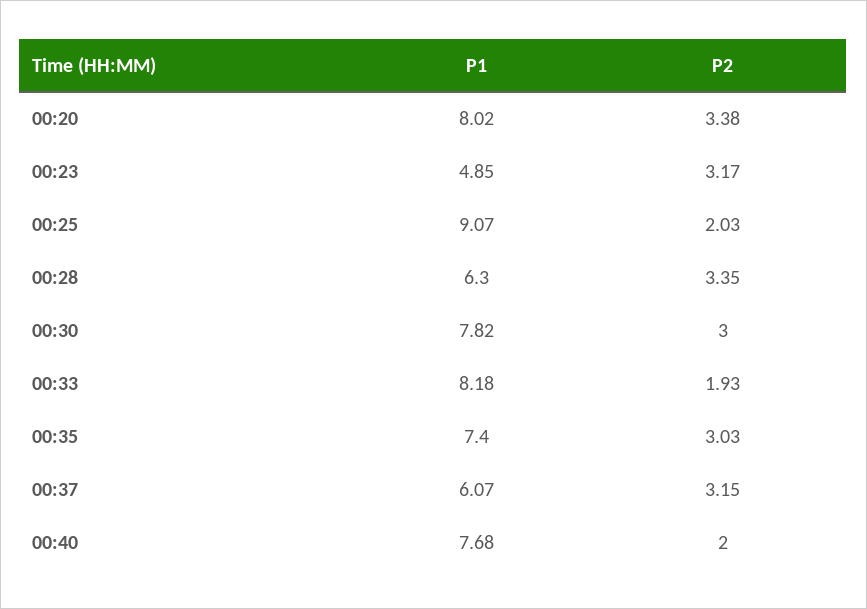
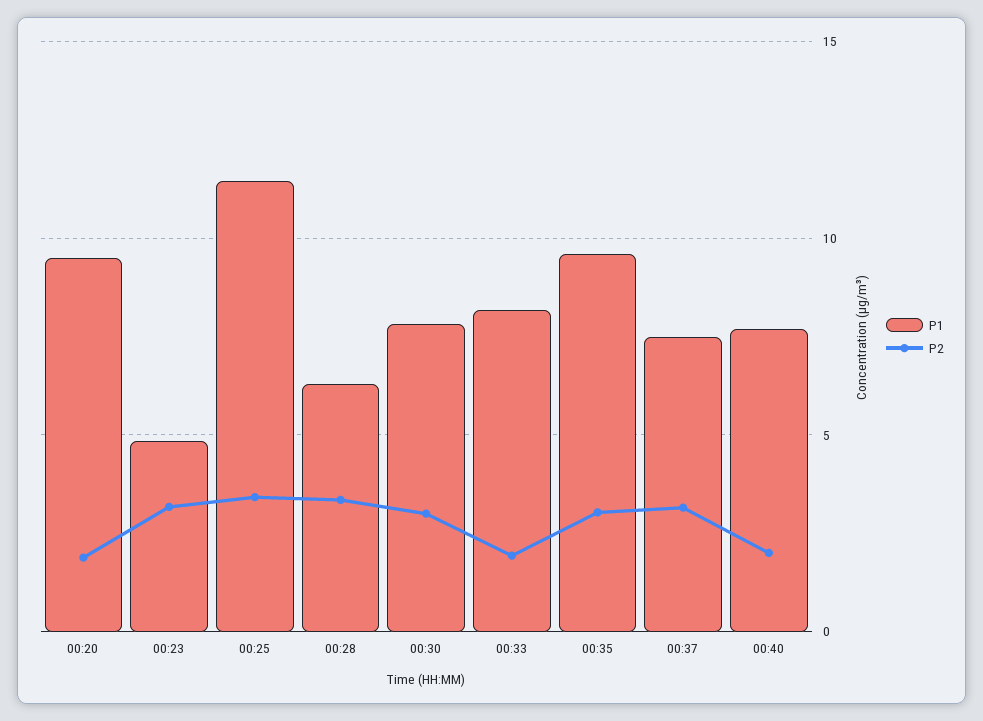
P1, 00:20: 8.02 -> 9.5
P2, 00:20: 3.38 -> 2
P1, 00:25: 9.07 -> 11.5
P2, 00:25: 2.03 -> 3.5
P1, 00:35: 7.4 -> 9.5
P1, 00:37: 6.07 -> 7.5

